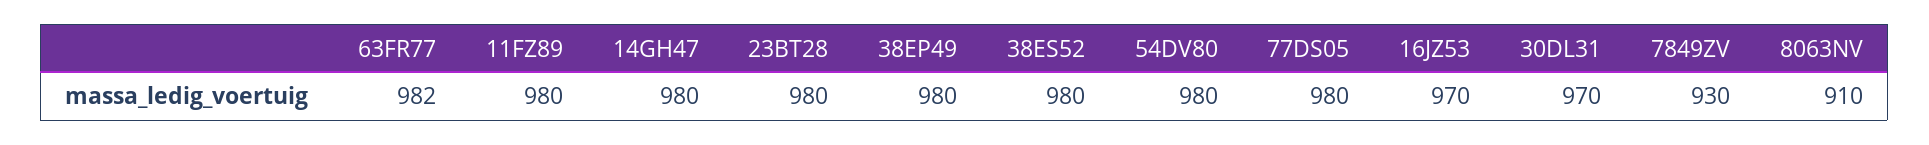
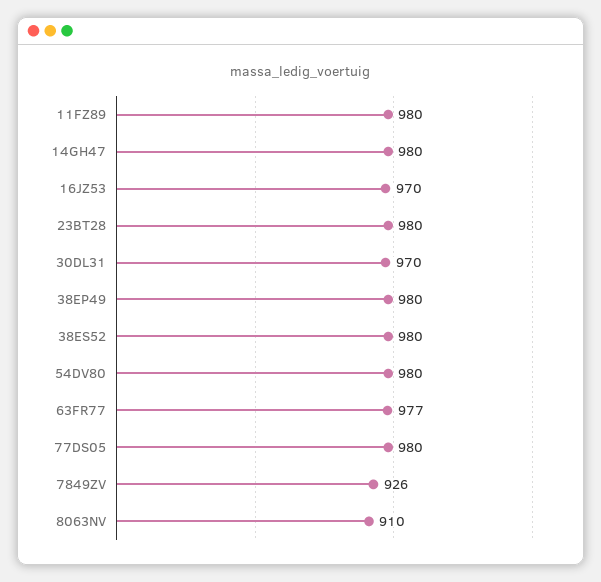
63FR77: 982 -> 977
7849ZV: 930 -> 926

